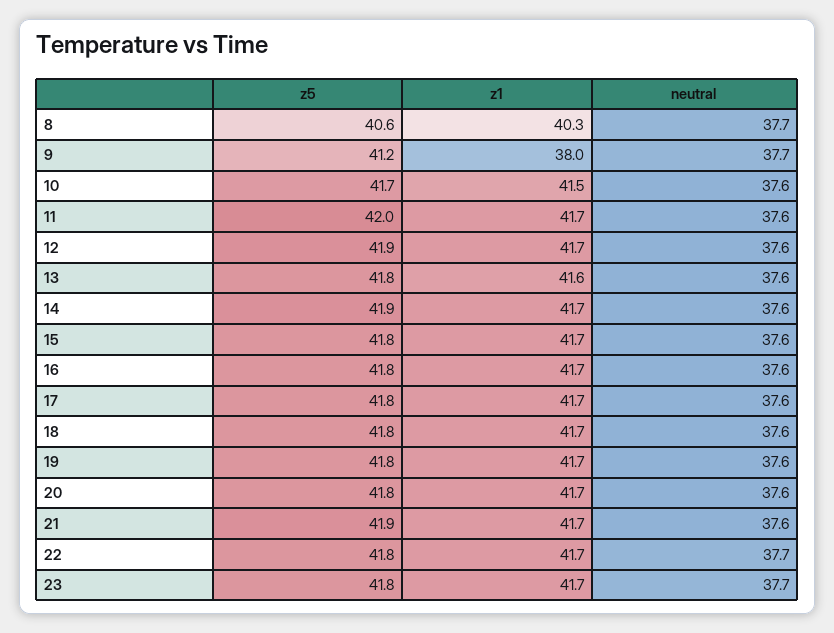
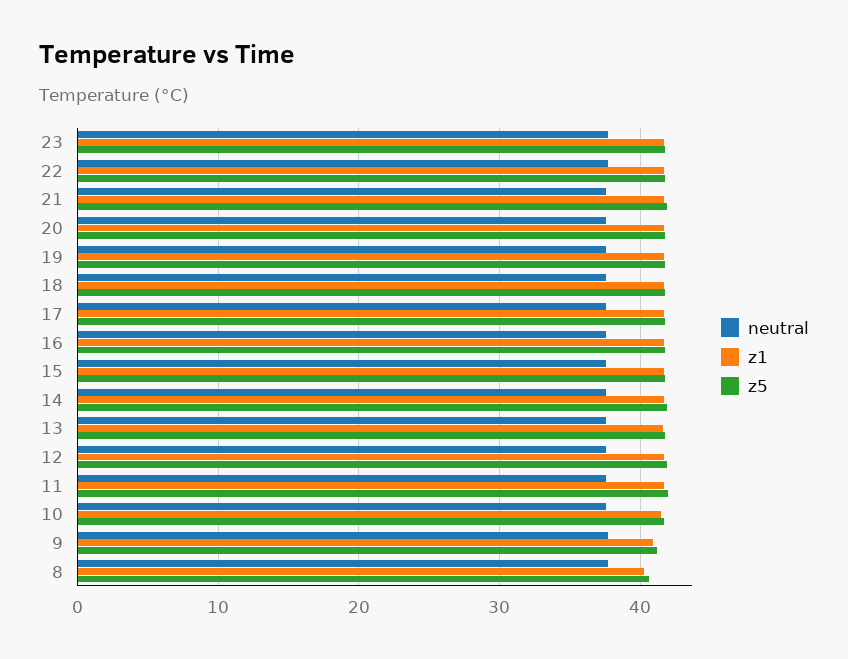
z1, 9: 38 -> 41

